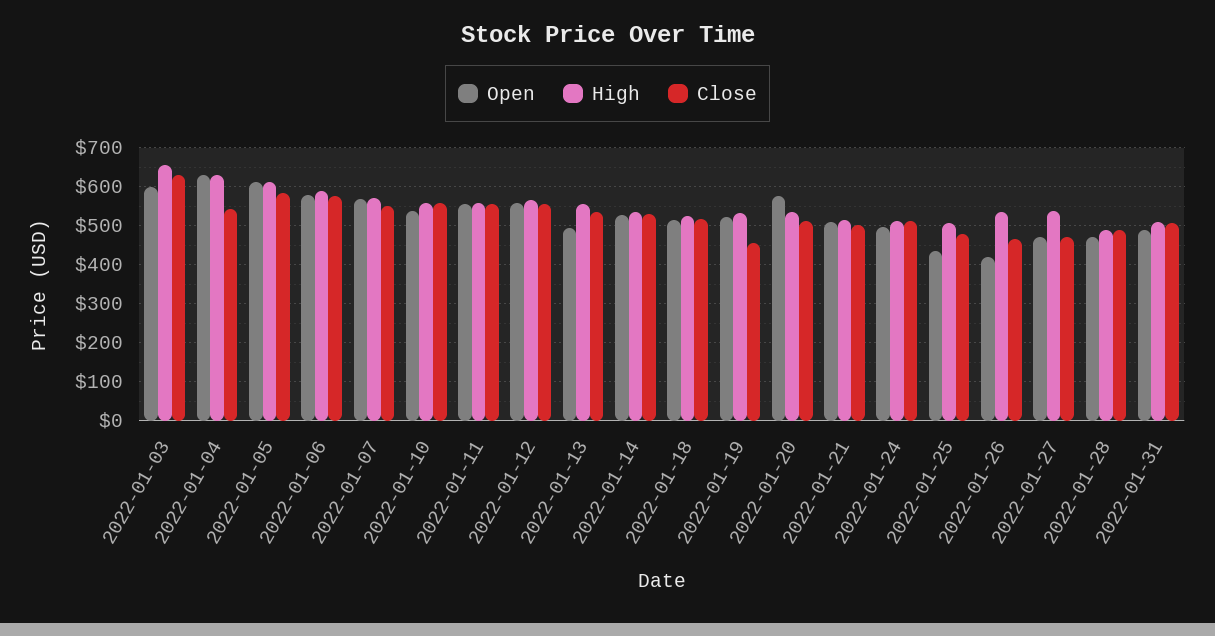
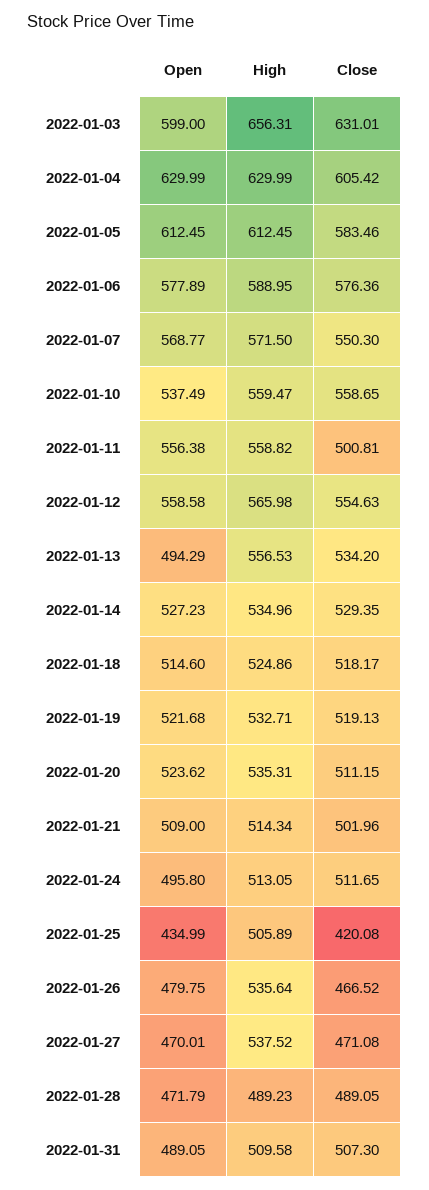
Close, 2022-01-04: 540 -> 605.42
Close, 2022-01-11: 560 -> 500.81
Close, 2022-01-19: 460 -> 519.13
Open, 2022-01-20: 580 -> 523.62
Close, 2022-01-25: 480 -> 420.08
Open, 2022-01-26: 420 -> 479.75

